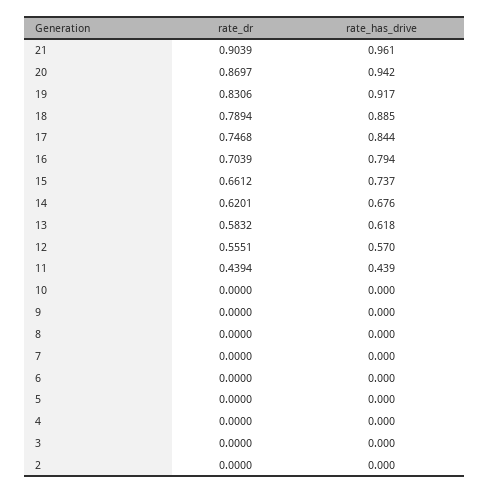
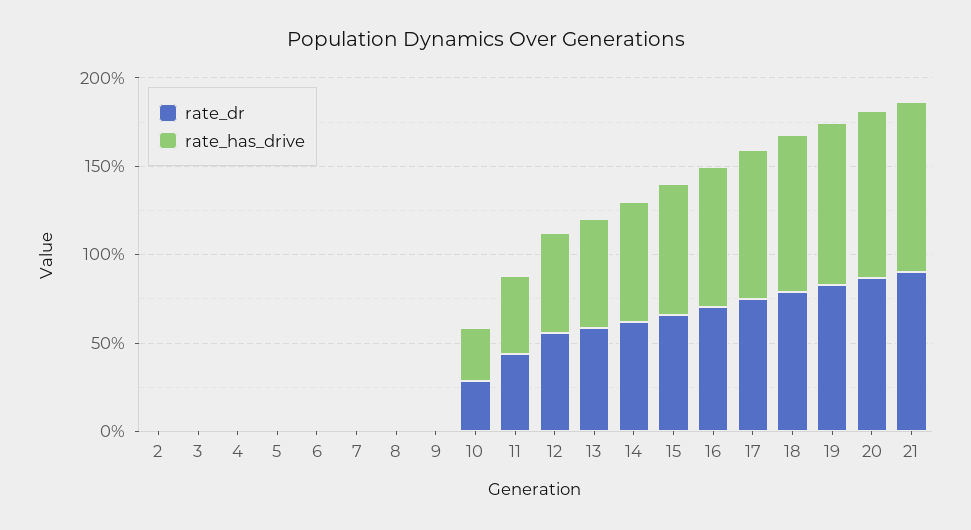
rate_dr, 10: 0 -> 0.3
rate_has_drive, 10: 0 -> 0.3

